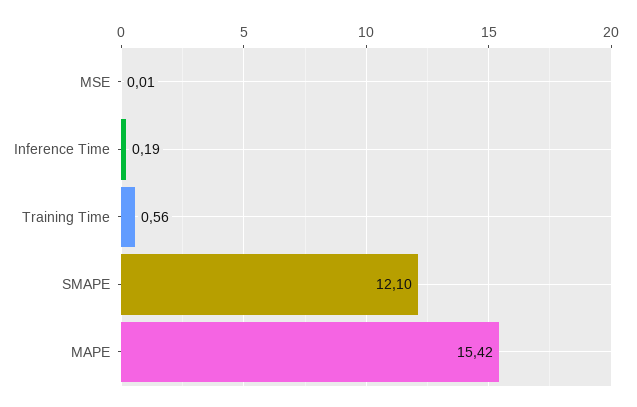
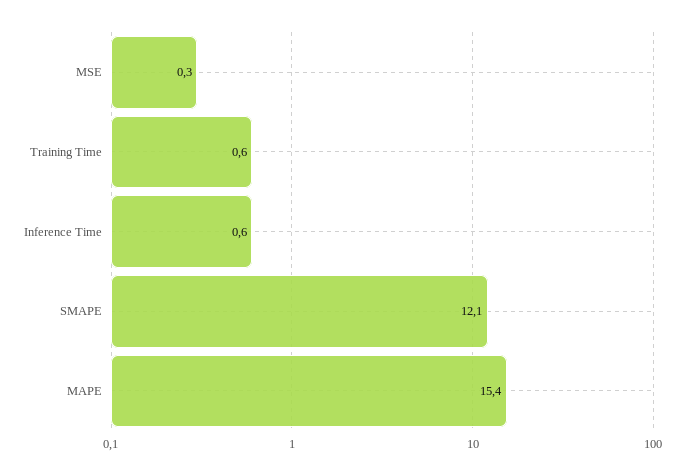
MSE: 0.01 -> 0.3
Inference Time: 0.19 -> 0.6

